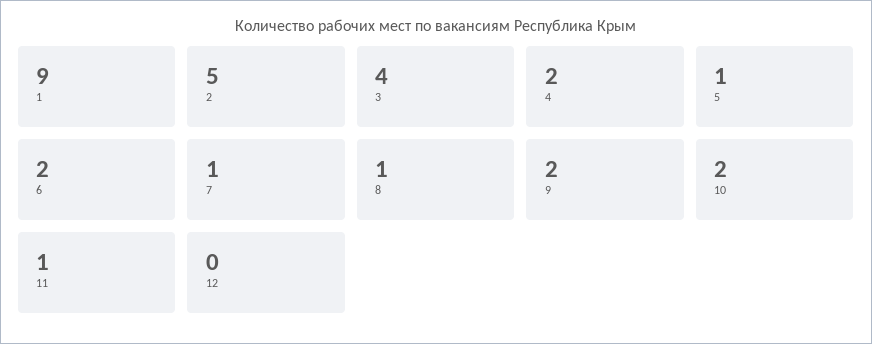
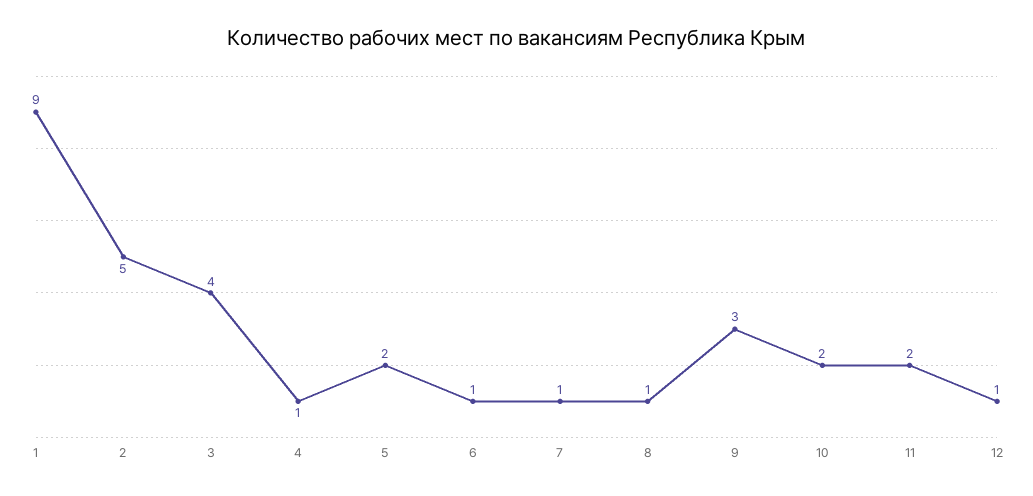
4: 2 -> 1
5: 1 -> 2
6: 2 -> 1
9: 2 -> 3
11: 1 -> 2
12: 0 -> 1

